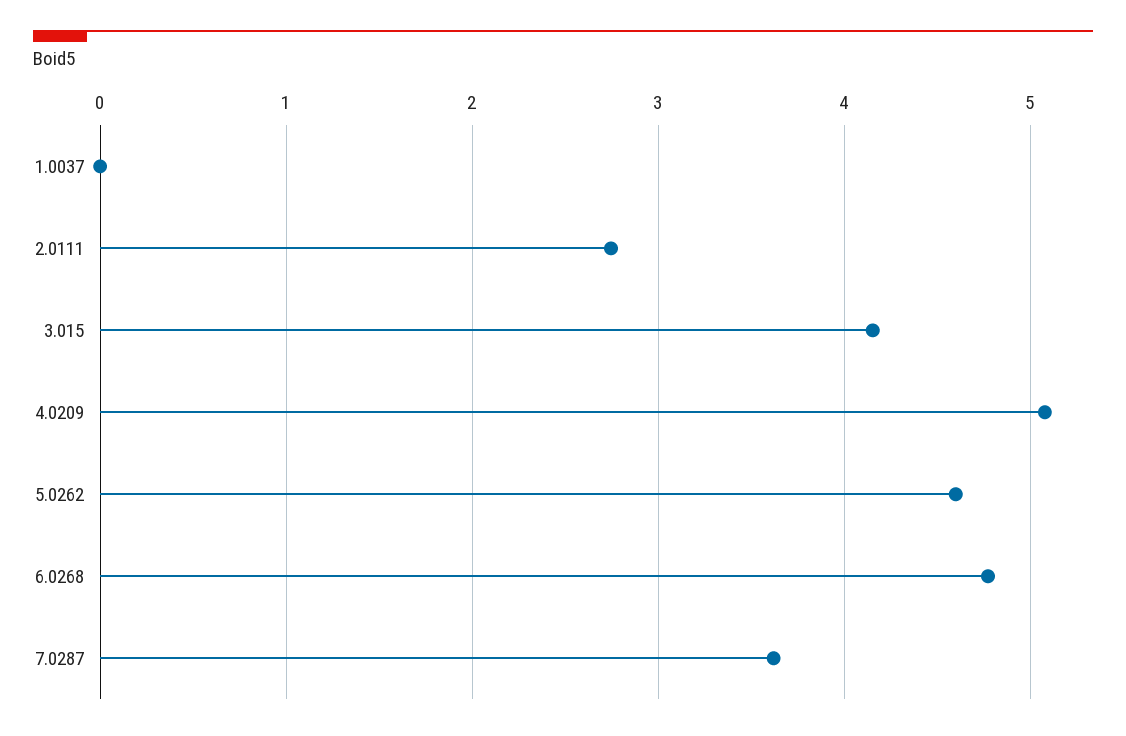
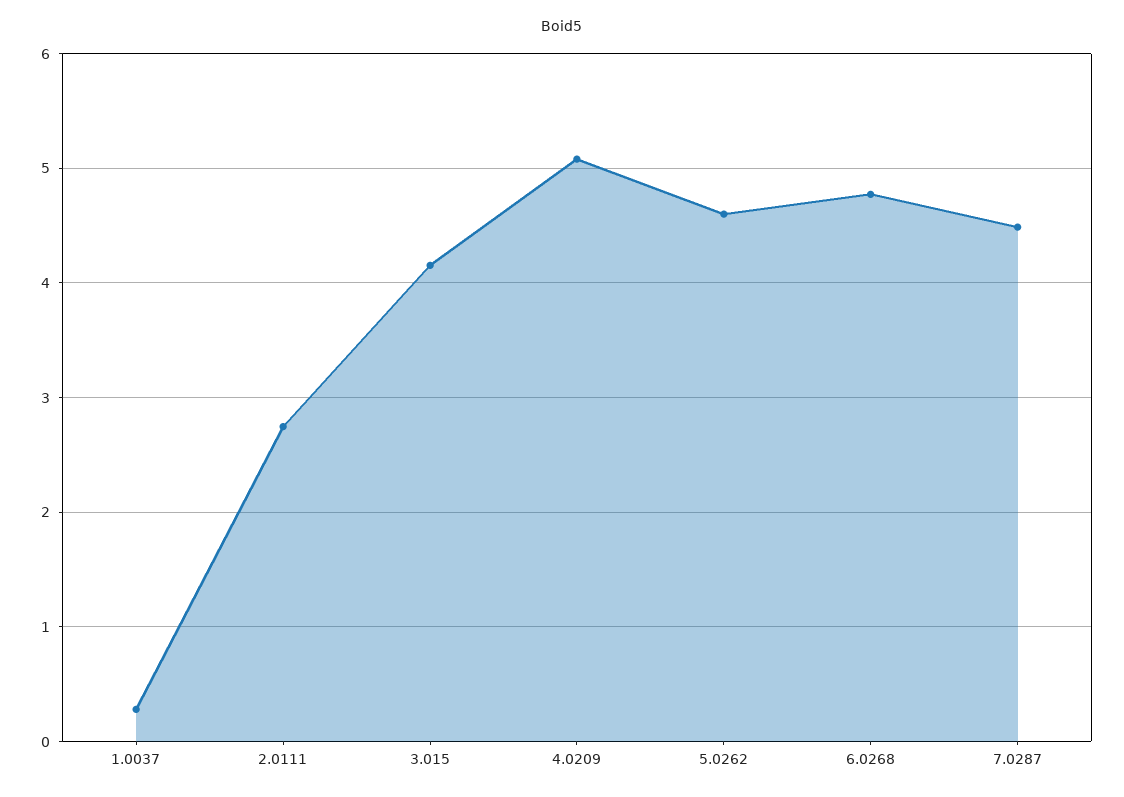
1.0037: 0 -> 0.3
7.0287: 3.6 -> 4.5

